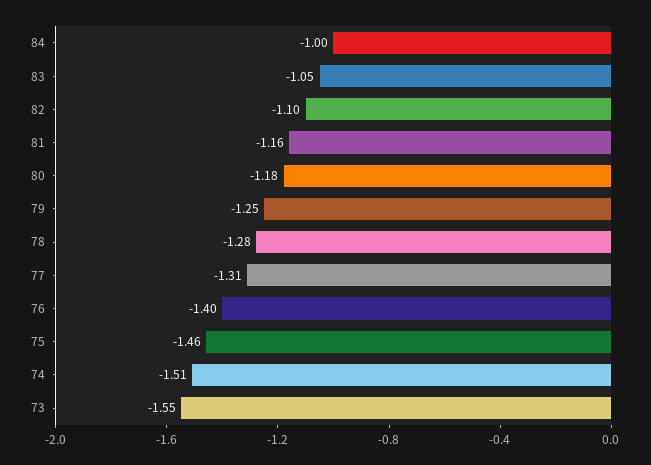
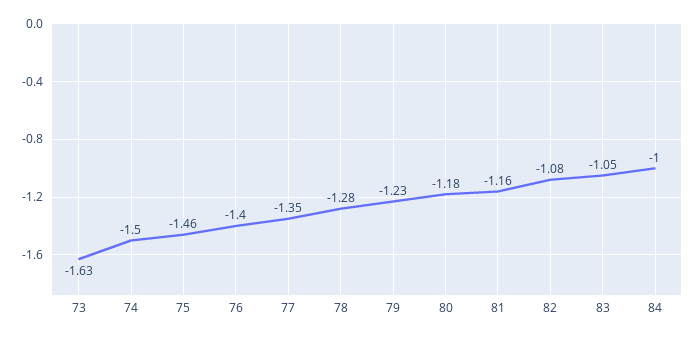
82: -1.1 -> -1.08
79: -1.25 -> -1.23
77: -1.31 -> -1.35
74: -1.51 -> -1.5
73: -1.55 -> -1.63

